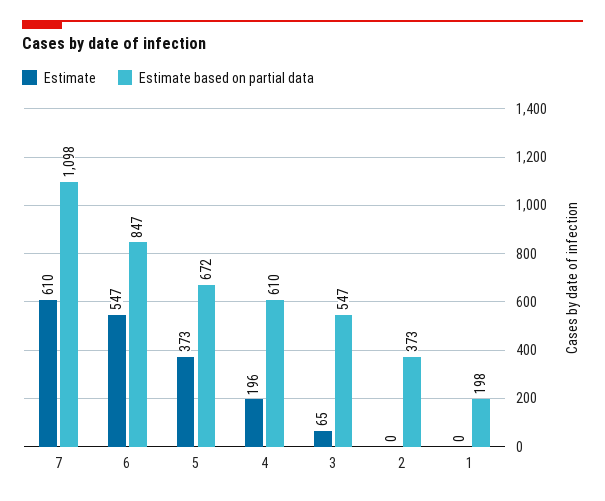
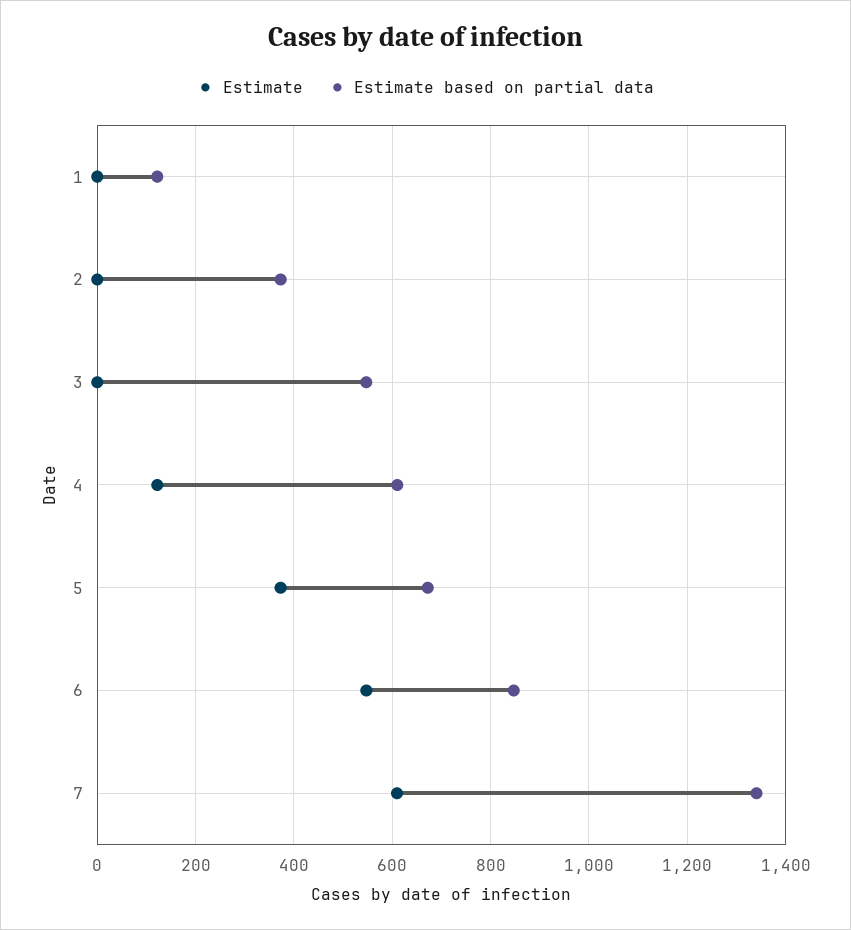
Estimate based on partial data, 7: 1098 -> 1340
Estimate, 4: 196 -> 120
Estimate, 3: 65 -> 0
Estimate based on partial data, 1: 198 -> 120

